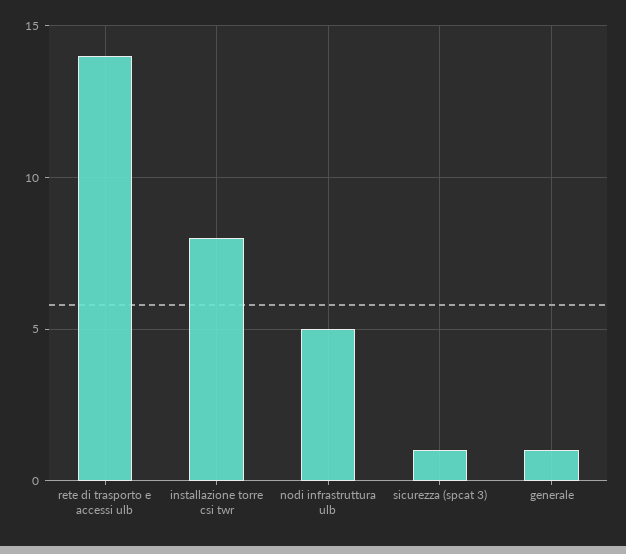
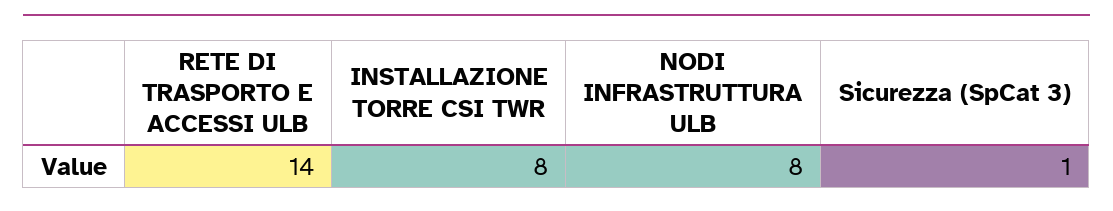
nodi infrastruttura ulb: 5 -> 8
generale: 1 -> none

